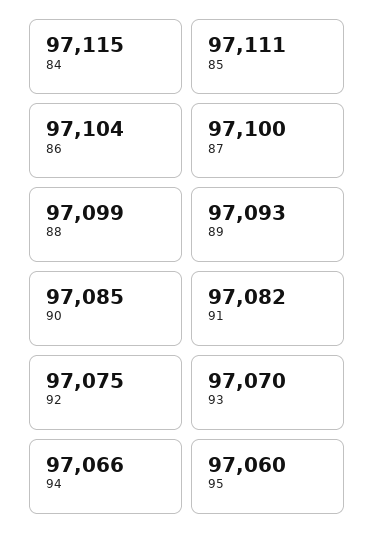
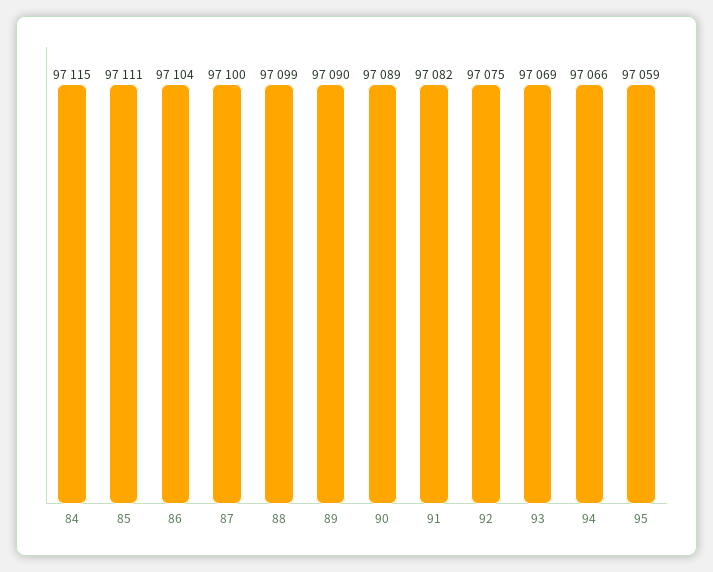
89: 97093 -> 97090
90: 97085 -> 97089
93: 97070 -> 97069
95: 97060 -> 97059

